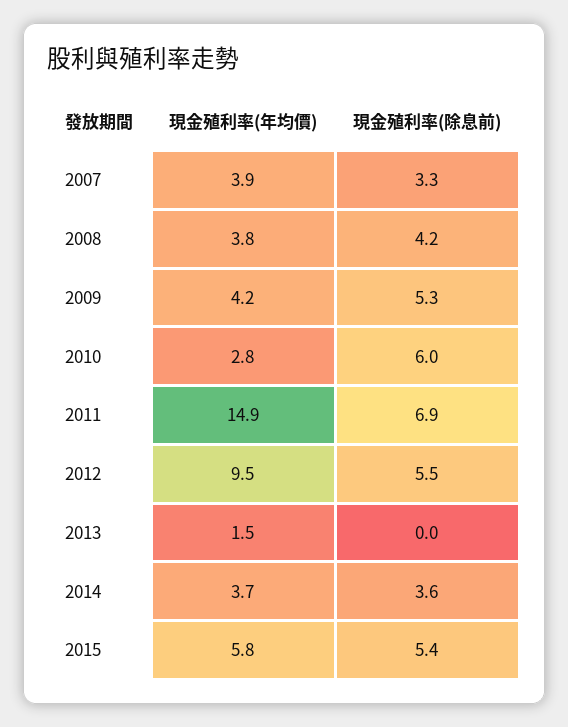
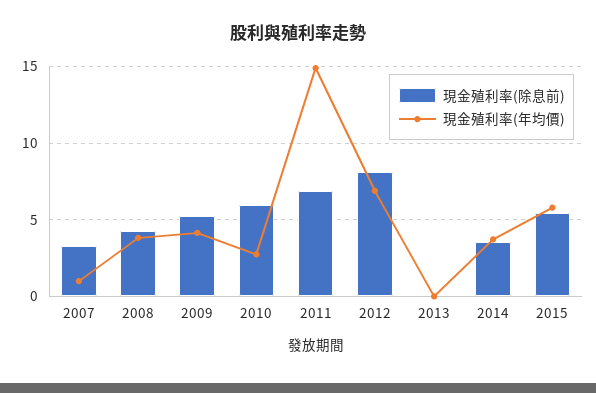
現金殖利率(年均價), 2007: 3.9 -> 1
現金殖利率(年均價), 2012: 9.5 -> 7
現金殖利率(除息前), 2012: 5.5 -> 8
現金殖利率(年均價), 2013: 1.5 -> 0

